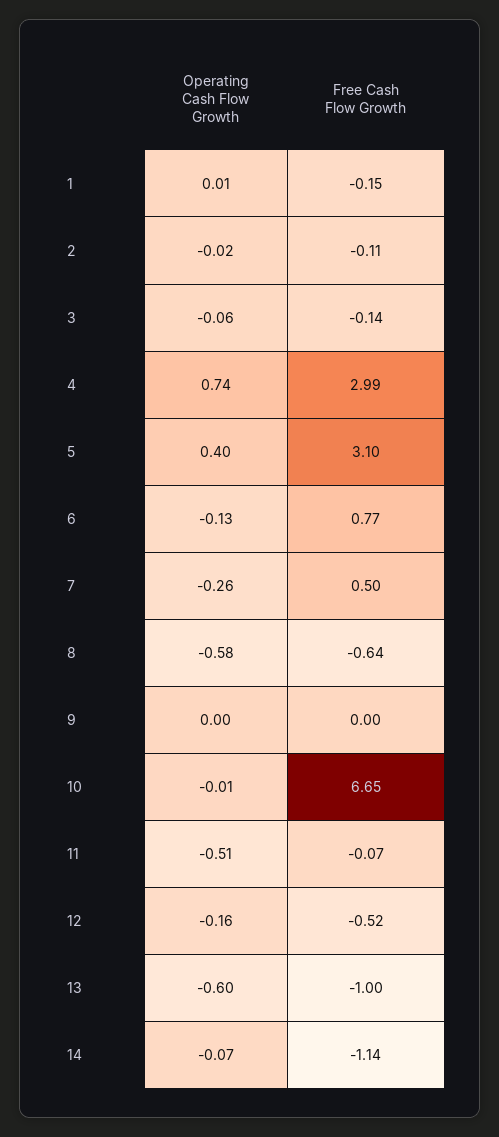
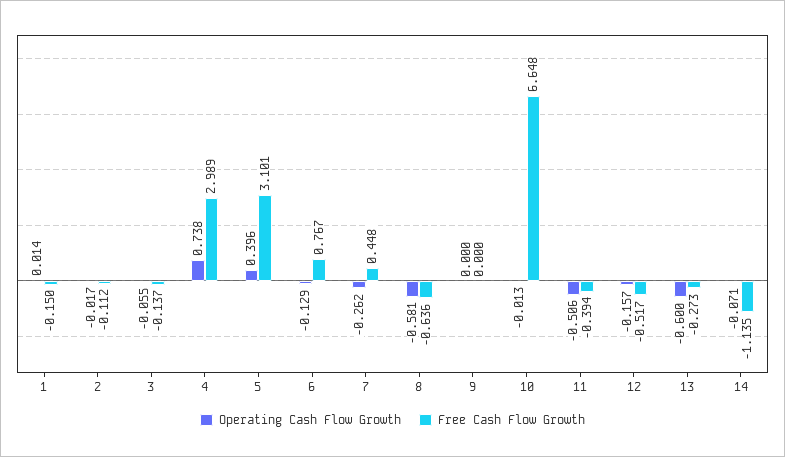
Free Cash Flow Growth, 7: 0.5 -> 0.448
Free Cash Flow Growth, 11: -0.07 -> -0.394
Free Cash Flow Growth, 13: -1 -> -0.273

